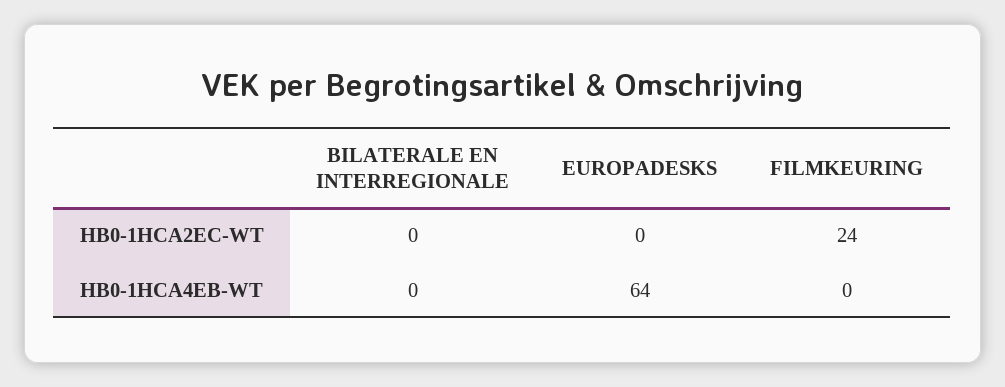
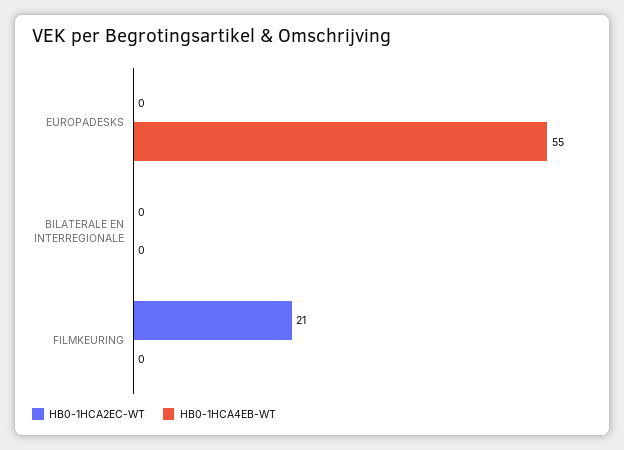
HB0-1HCA2EC-WT, FILMKEURING: 24 -> 21
HB0-1HCA4EB-WT, EUROPADESKS: 64 -> 55

